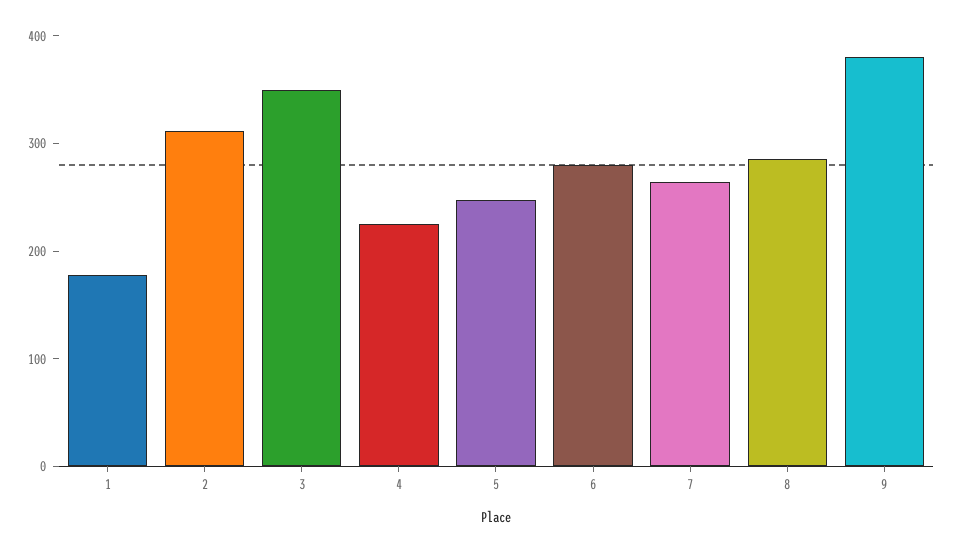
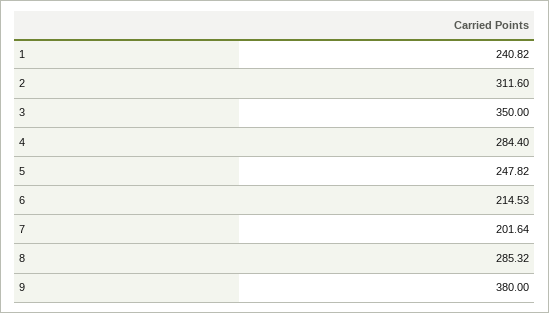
1: 180 -> 240.82
4: 220 -> 284.4
6: 280 -> 214.53
7: 260 -> 201.64

